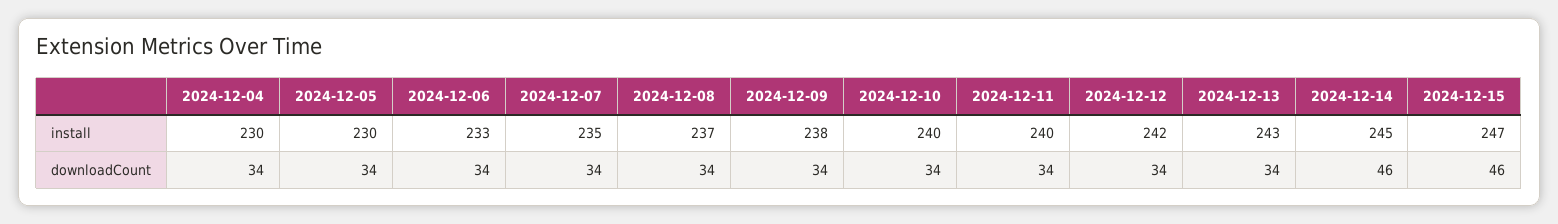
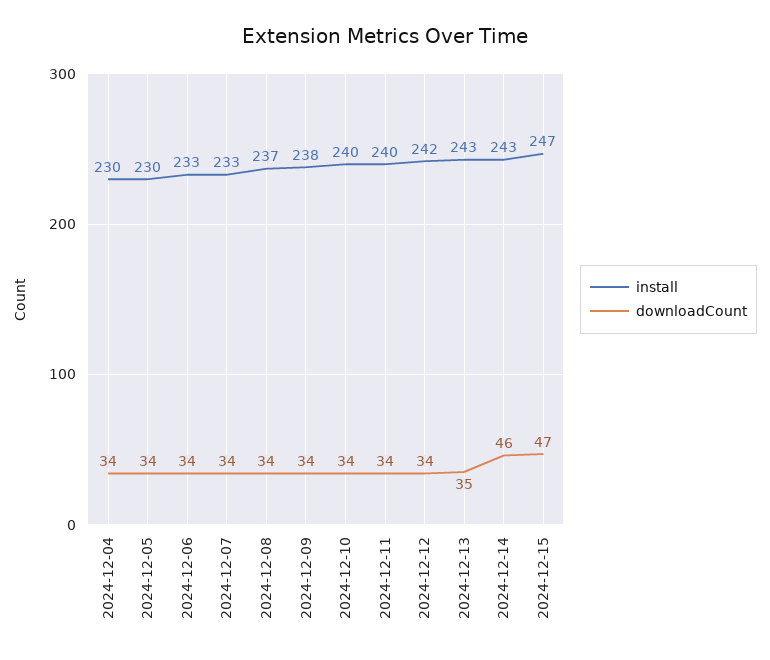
install, 2024-12-07: 235 -> 233
install, 2024-12-14: 245 -> 243
downloadCount, 2024-12-13: 34 -> 35
downloadCount, 2024-12-15: 46 -> 47

